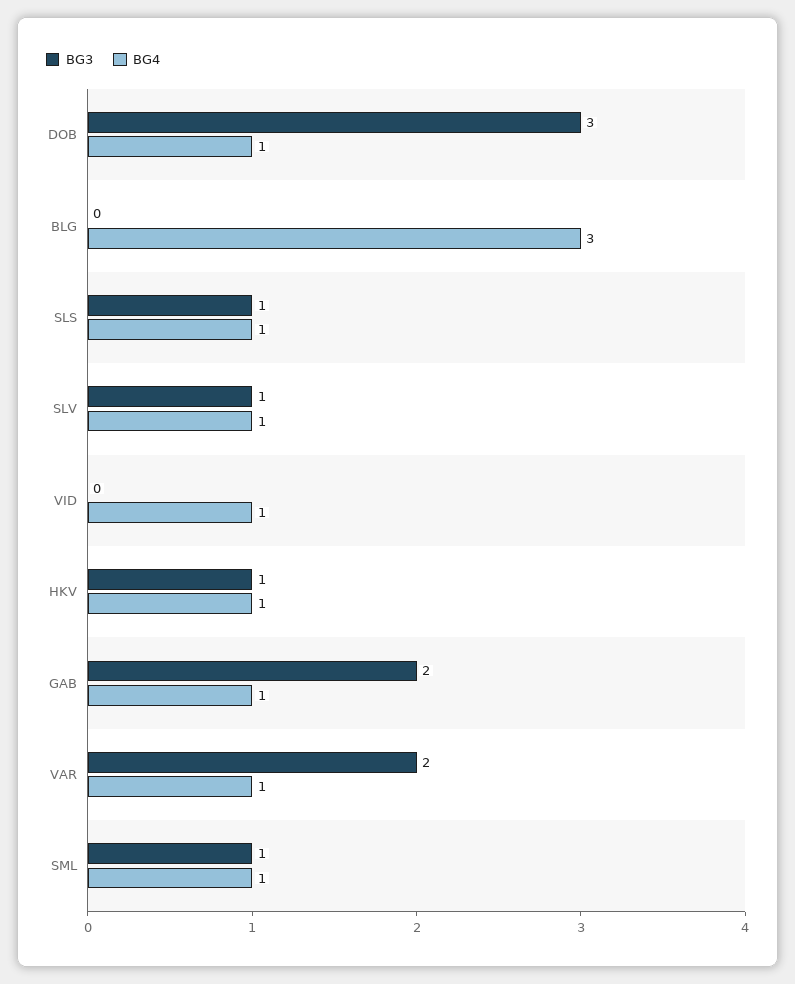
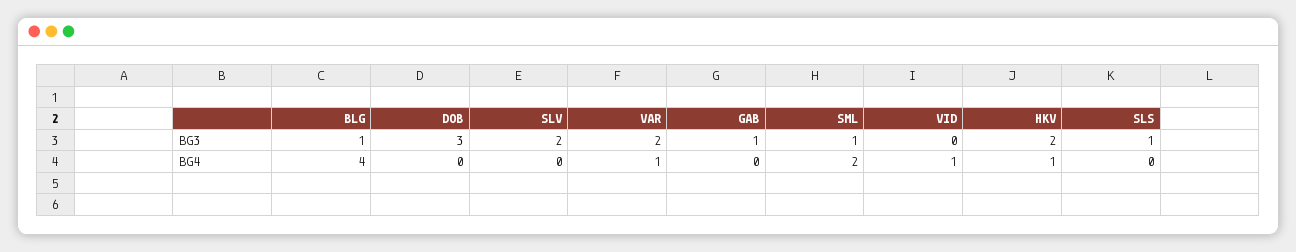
BG4, DOB: 1 -> 0
BG3, BLG: 0 -> 1
BG4, BLG: 3 -> 4
BG4, SLS: 1 -> 0
BG3, SLV: 1 -> 2
BG4, SLV: 1 -> 0
BG3, HKV: 1 -> 2
BG3, GAB: 2 -> 1
BG4, GAB: 1 -> 0
BG4, SML: 1 -> 2

